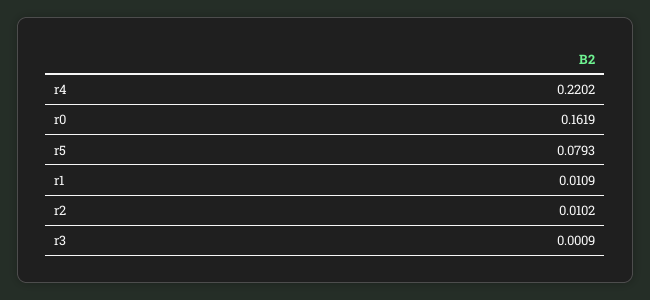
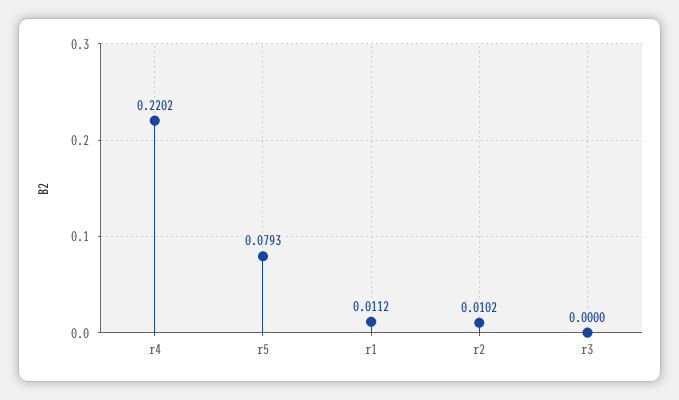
r0: 0.1619 -> none
r1: 0.0109 -> 0.0112
r3: 0.0009 -> 0

